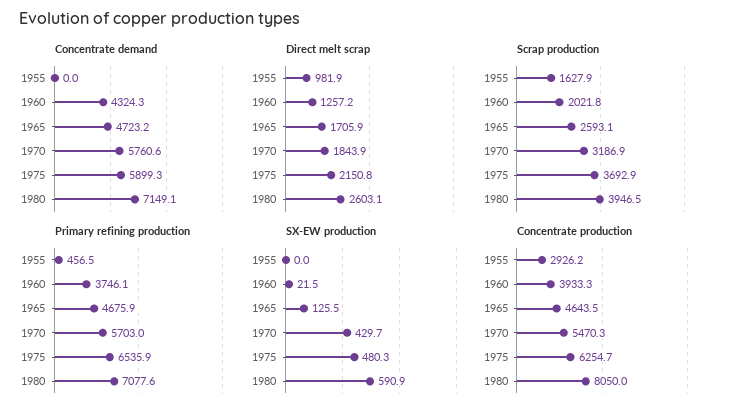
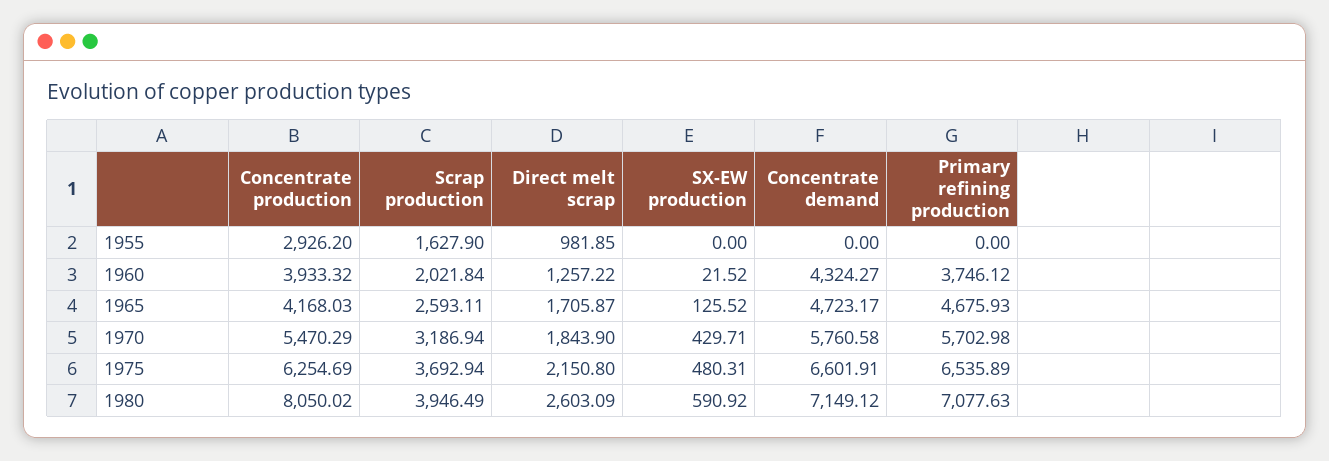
Concentrate demand, 1975: 5899.3 -> 6601.91
Primary refining production, 1955: 456.5 -> 0
Concentrate production, 1965: 4643.5 -> 4168.03

